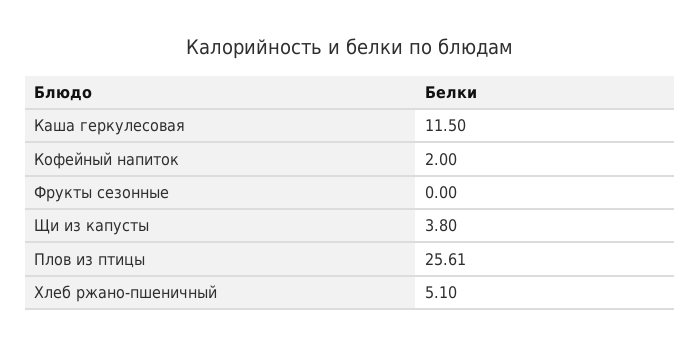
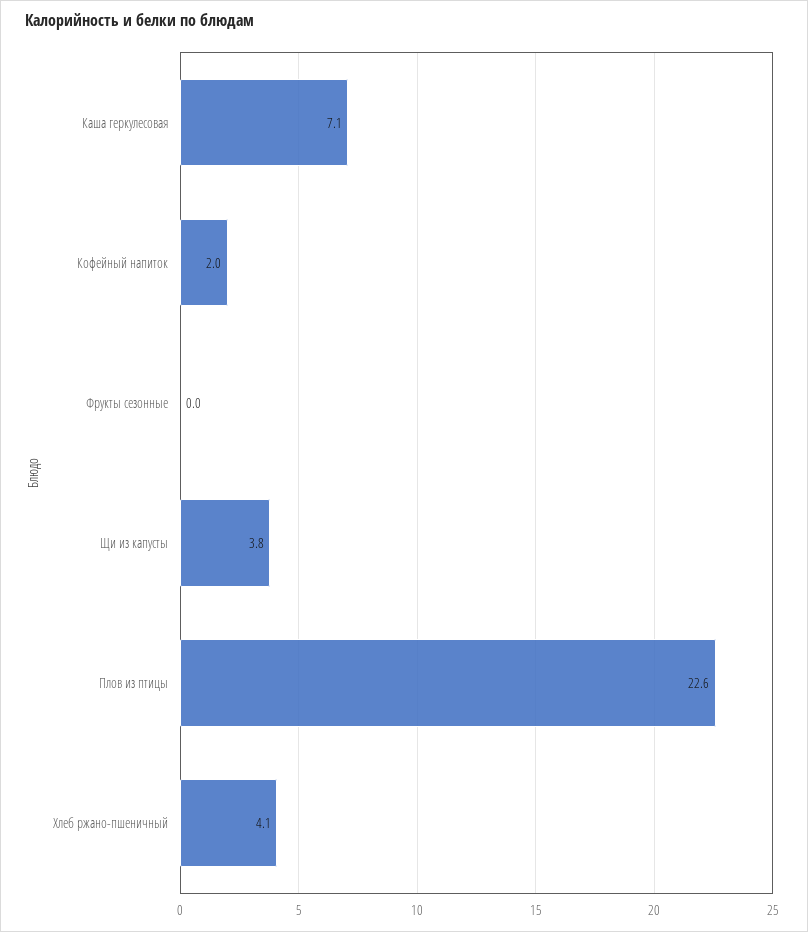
Каша геркулесовая: 11.5 -> 7.1
Плов из птицы: 25.61 -> 22.6
Хлеб ржано-пшеничный: 5.1 -> 4.1

